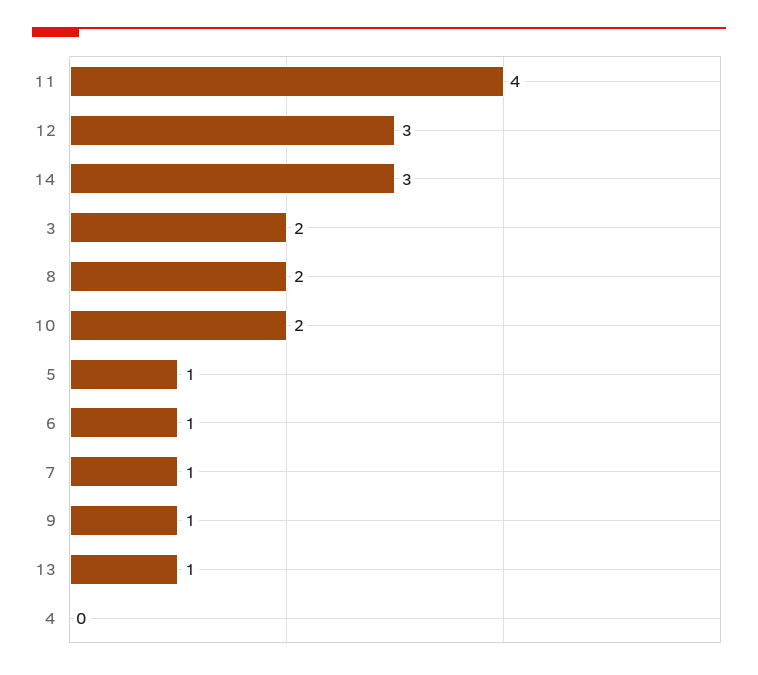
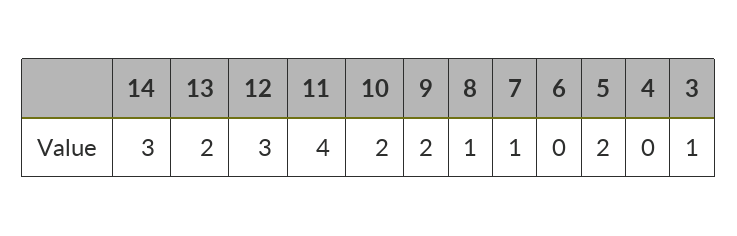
3: 2 -> 1
8: 2 -> 1
5: 1 -> 2
6: 1 -> 0
9: 1 -> 2
13: 1 -> 2

